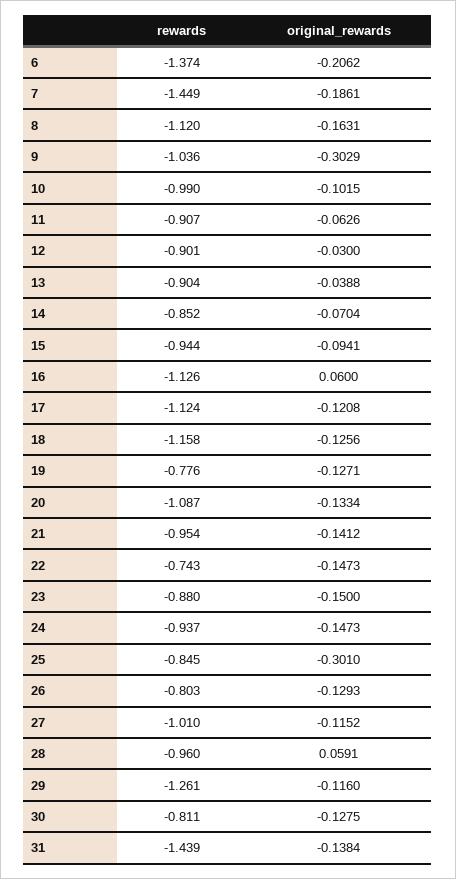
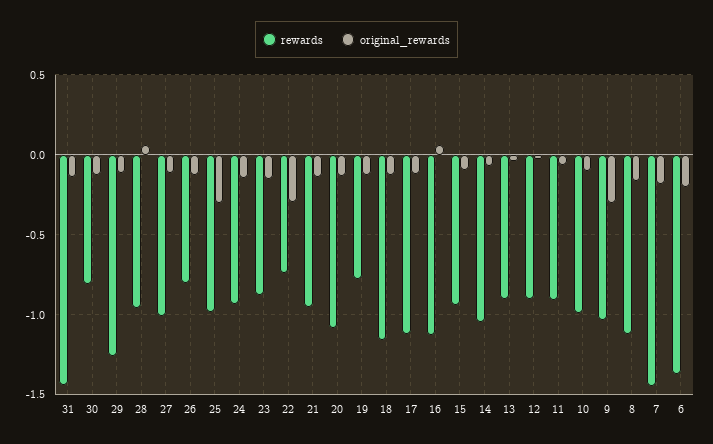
rewards, 14: -0.852 -> -1.05
original_rewards, 22: -0.1473 -> -0.3
rewards, 25: -0.845 -> -1

